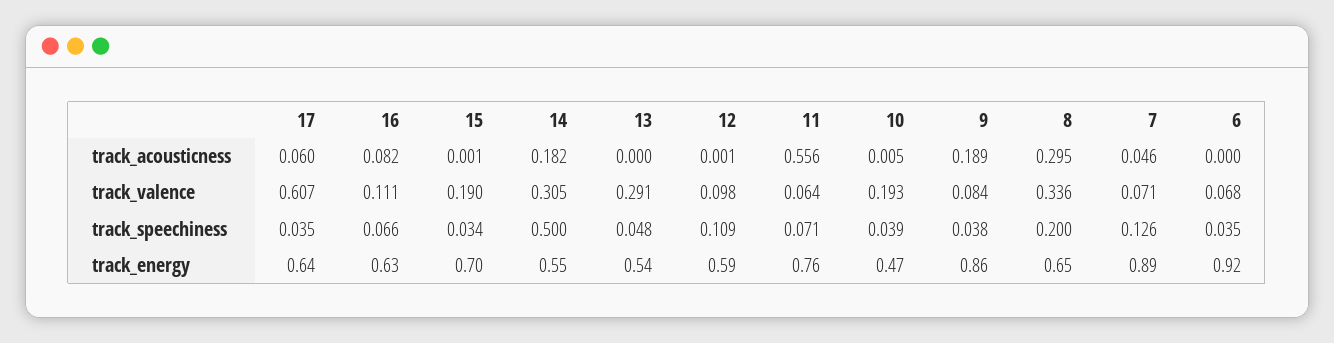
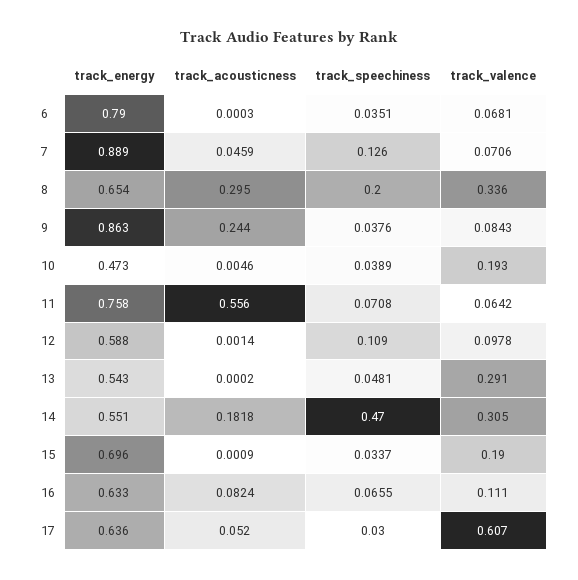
17, track_acousticness: 0.06 -> 0.052
9, track_acousticness: 0.189 -> 0.244
17, track_speechiness: 0.035 -> 0.03
14, track_speechiness: 0.5 -> 0.47
6, track_energy: 0.92 -> 0.79

